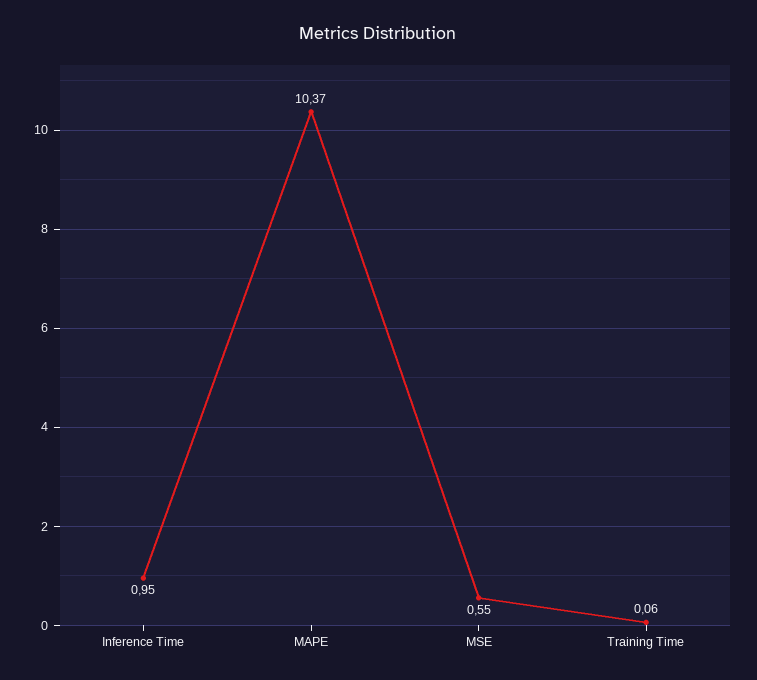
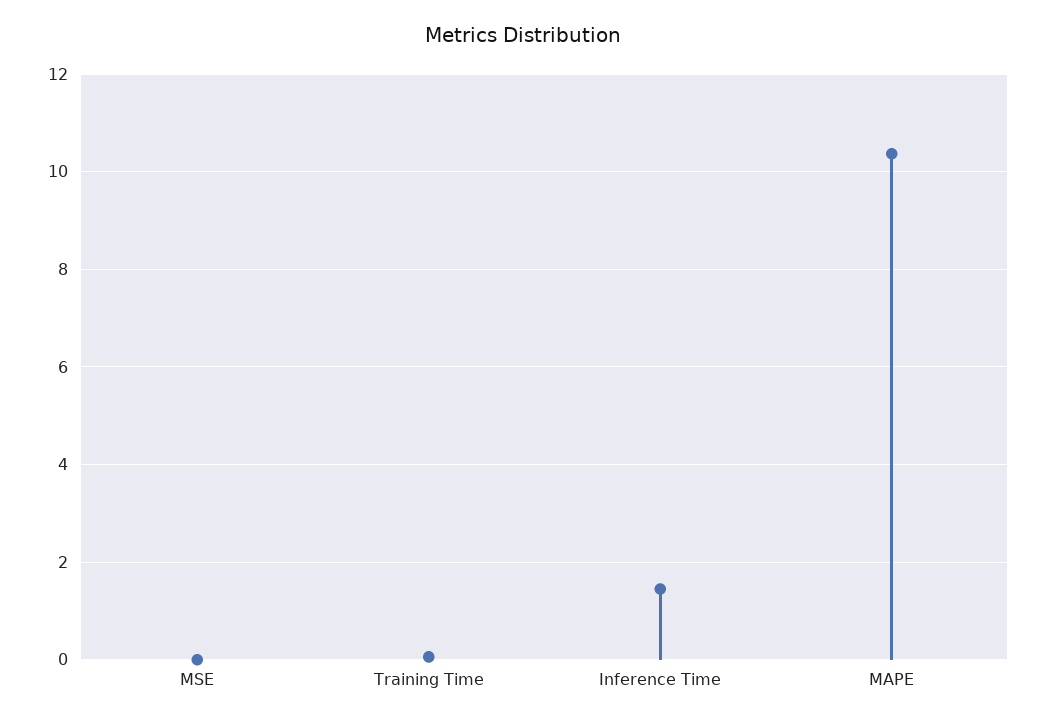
Inference Time: 0.95 -> 1.4
MSE: 0.55 -> 0

